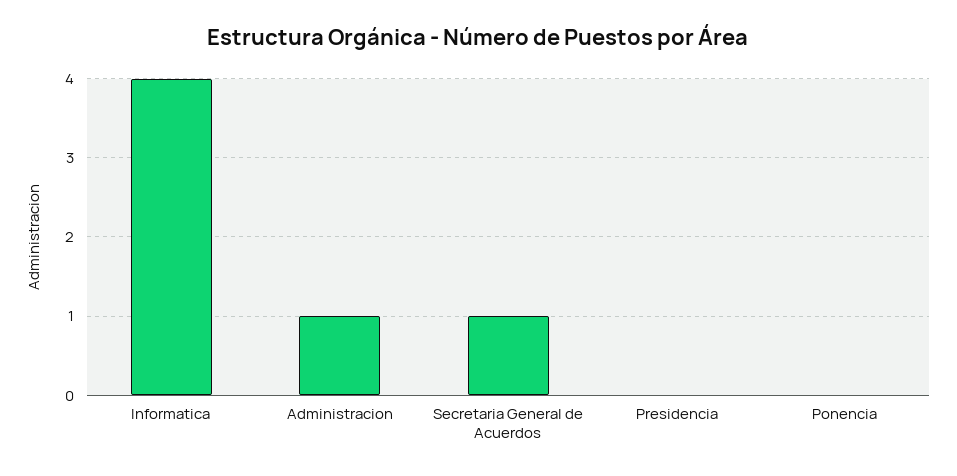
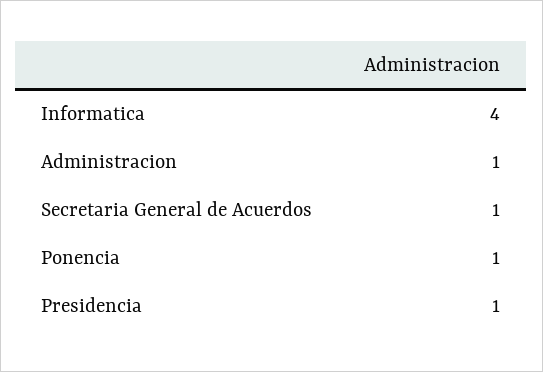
Presidencia: 0 -> 1
Ponencia: 0 -> 1

